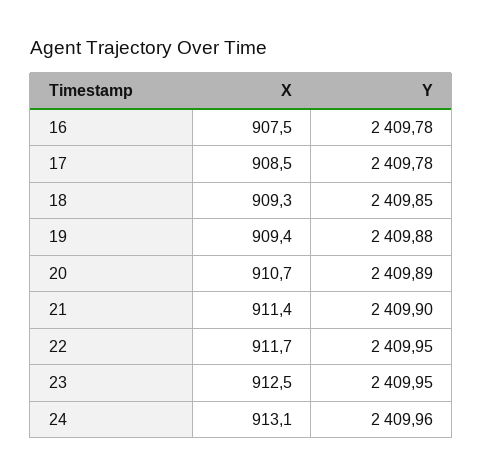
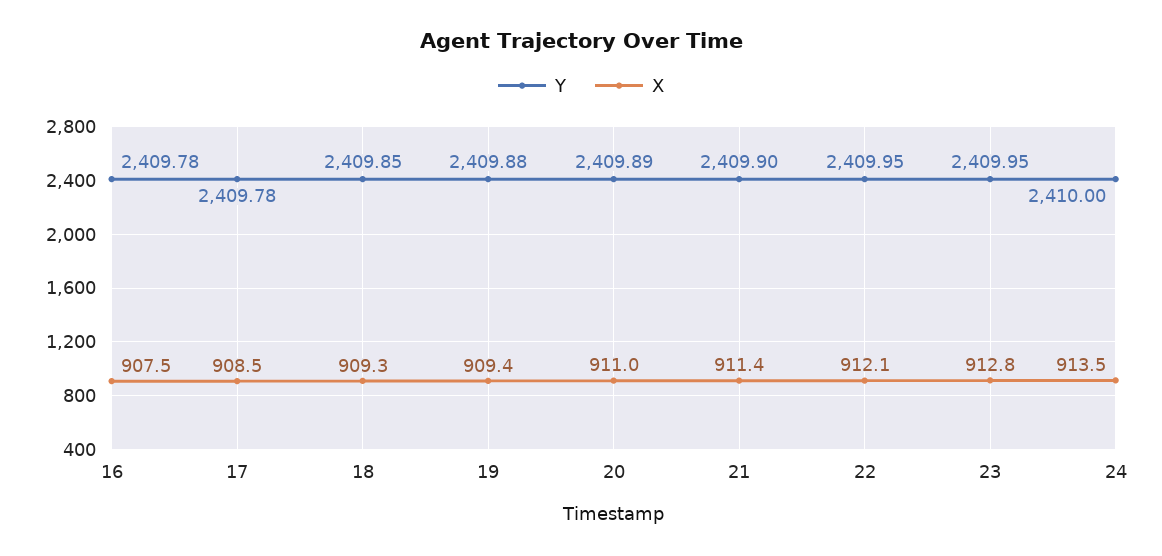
X, 20: 910.7 -> 911
X, 22: 911.7 -> 912.1
X, 23: 912.5 -> 912.8
X, 24: 913.1 -> 913.5
Y, 24: 2409.96 -> 2410

